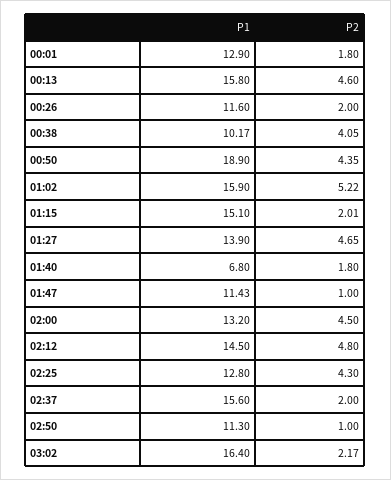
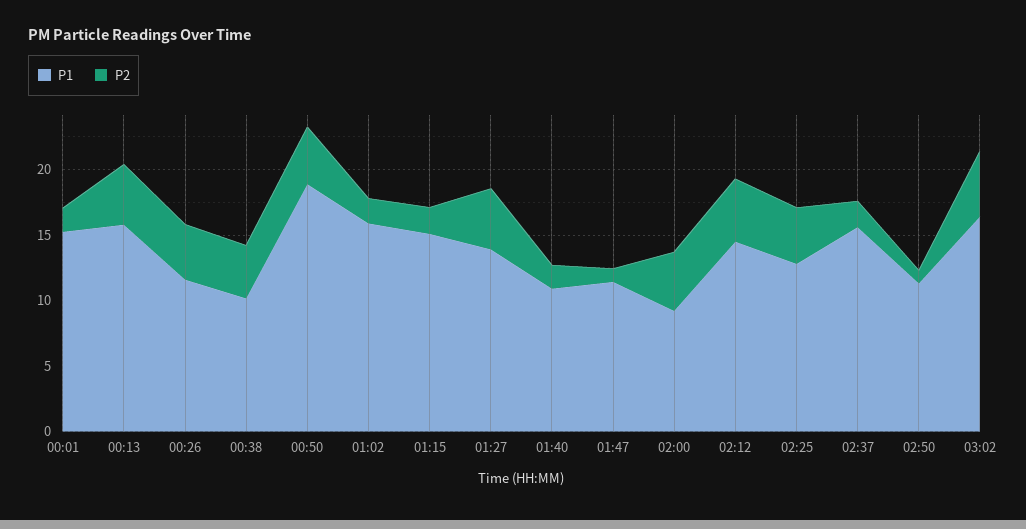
P1, 00:01: 12.9 -> 15
P2, 00:26: 2 -> 4
P2, 01:02: 5.22 -> 2
P1, 01:40: 6.8 -> 11
P1, 02:00: 13.2 -> 9
P2, 03:02: 2.17 -> 5

